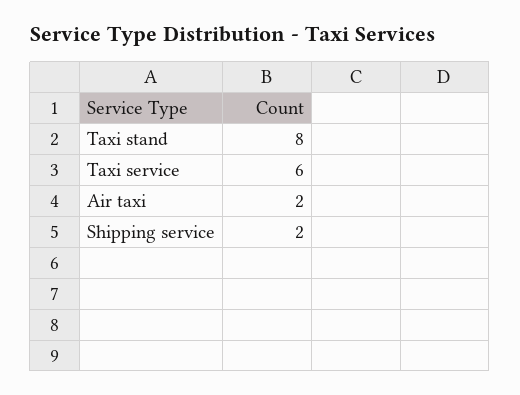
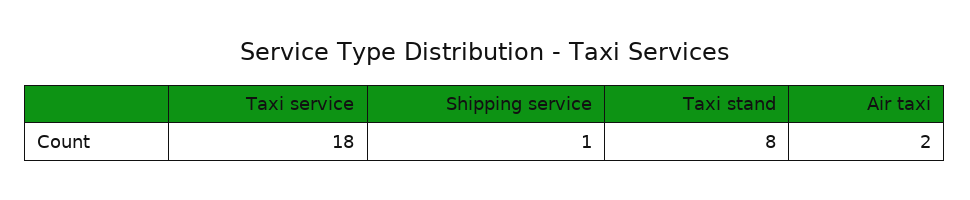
Taxi service: 6 -> 18
Shipping service: 2 -> 1

